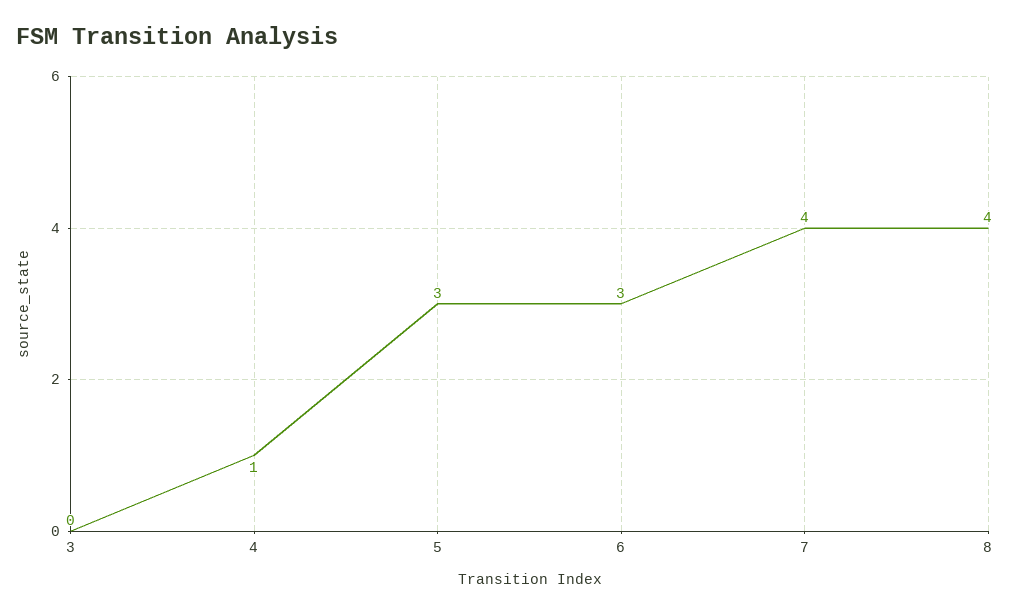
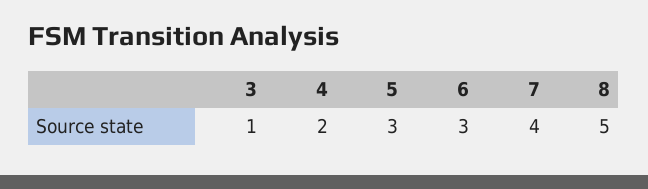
3: 0 -> 1
4: 1 -> 2
8: 4 -> 5

